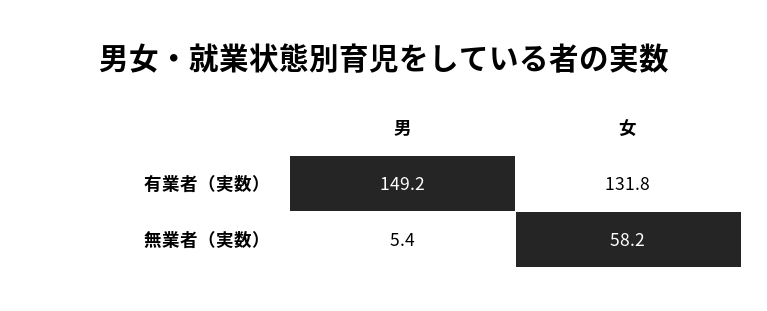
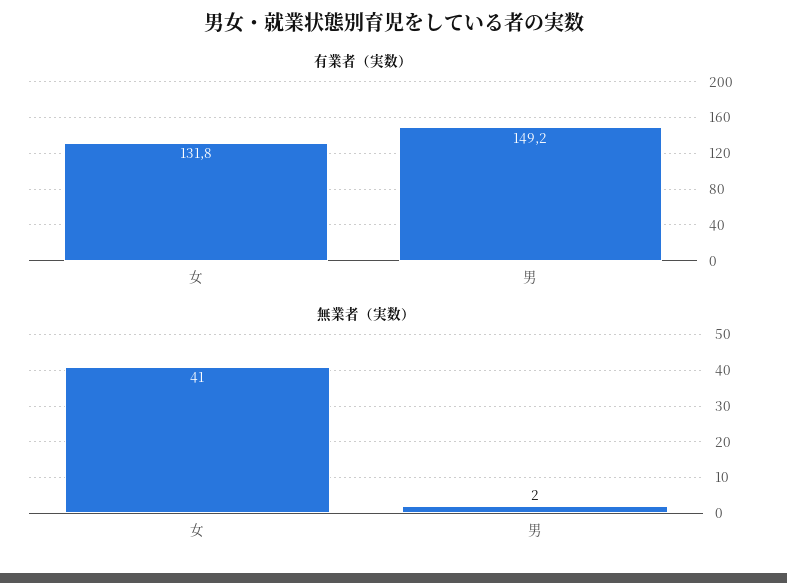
無業者（実数）, 男: 5.4 -> 2
無業者（実数）, 女: 58.2 -> 41

